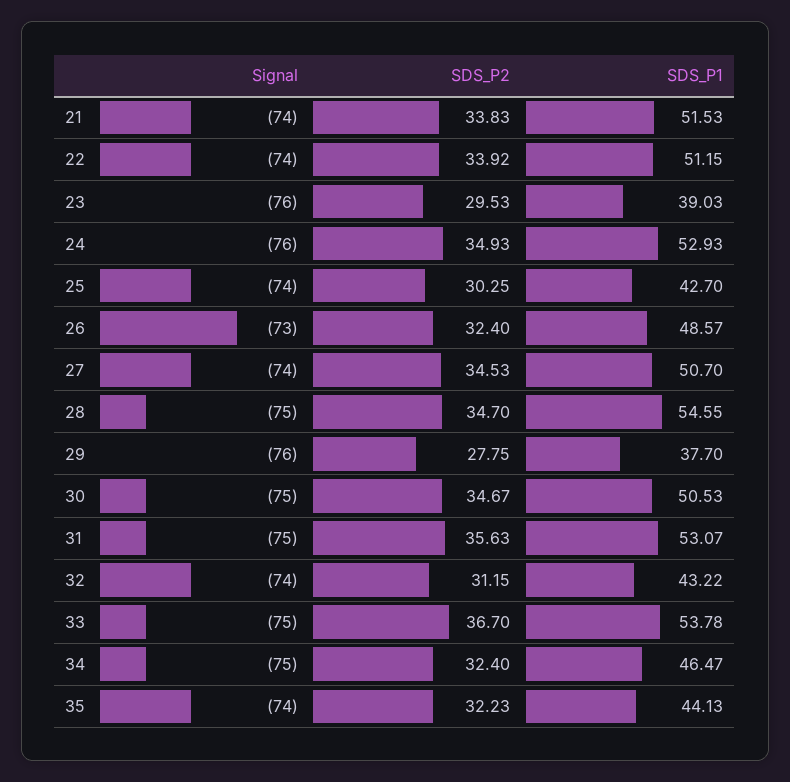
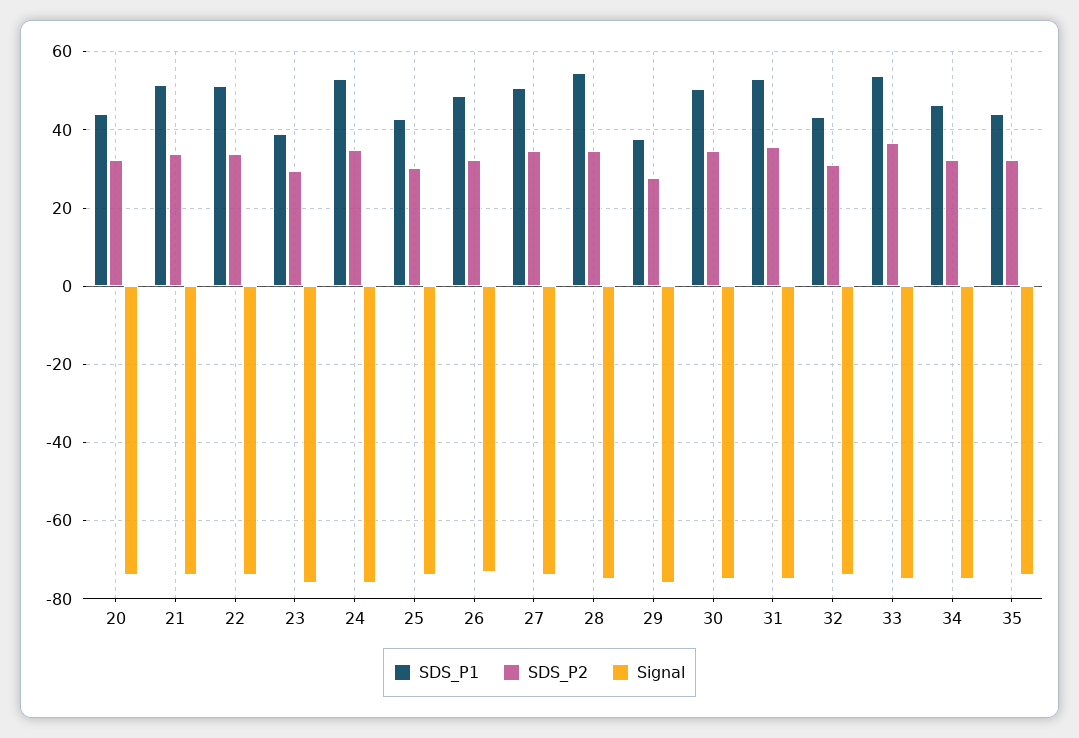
SDS_P1, 20: none -> 44
SDS_P2, 20: none -> 32
Signal, 20: none -> -74

